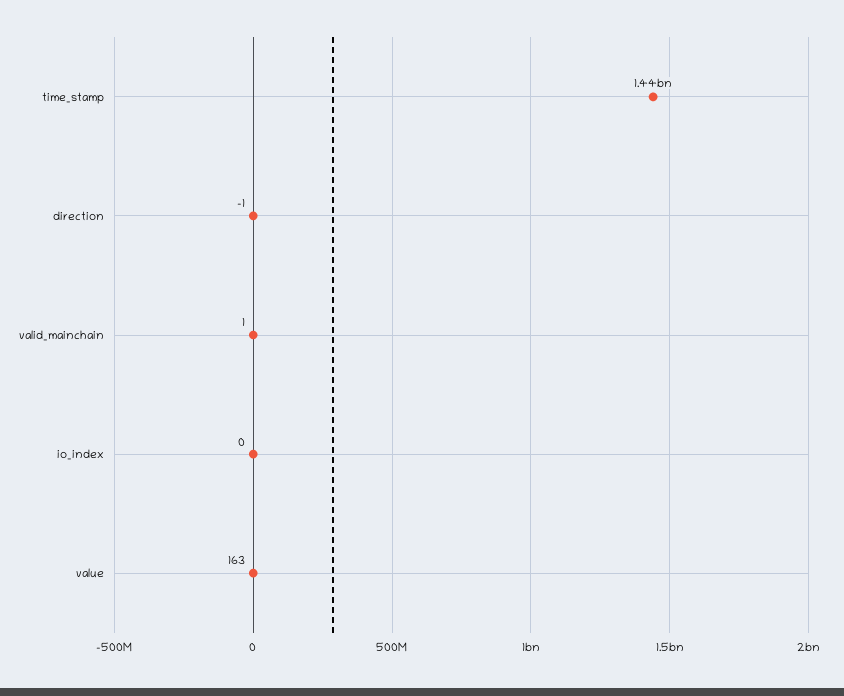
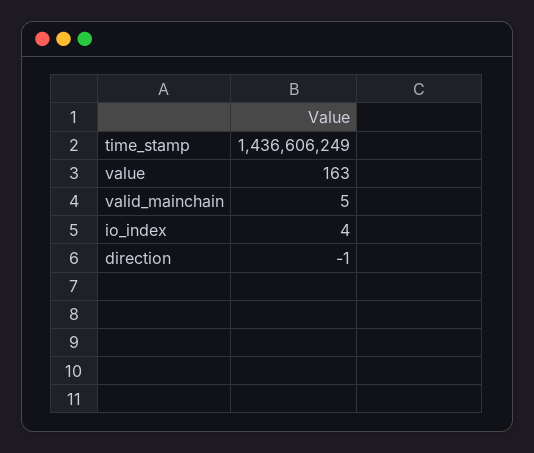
valid_mainchain: 1 -> 5
io_index: 0 -> 4

